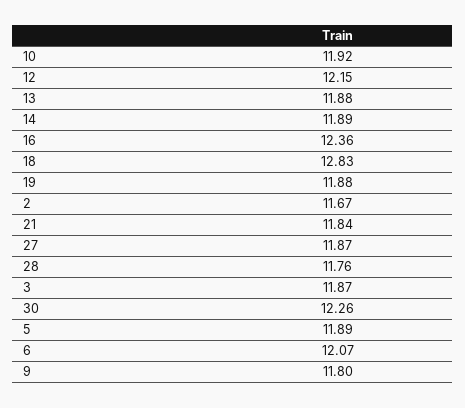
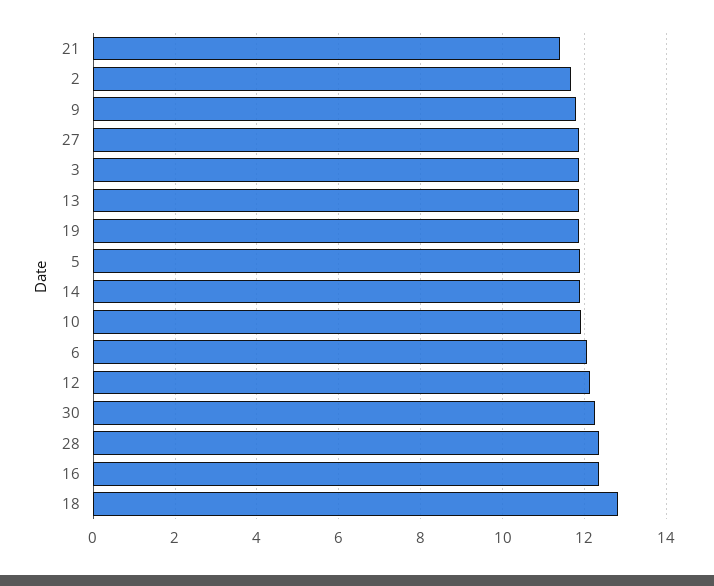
21: 11.84 -> 11.4
28: 11.76 -> 12.4

